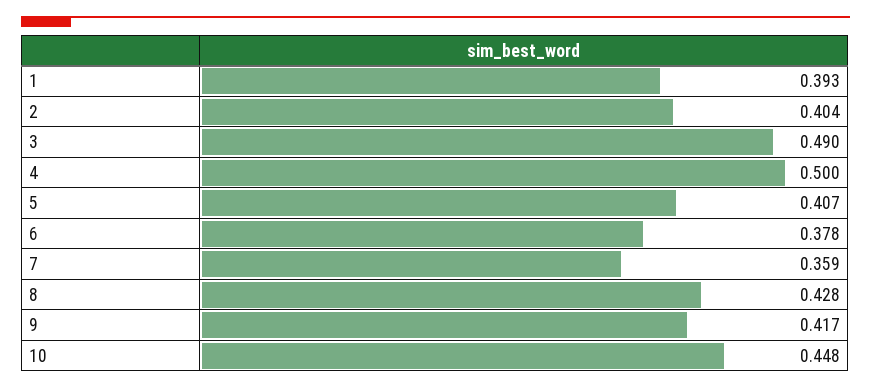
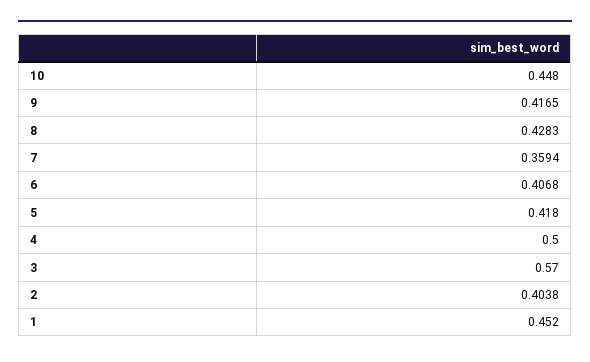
1: 0.393 -> 0.452
3: 0.49 -> 0.57
5: 0.407 -> 0.418
6: 0.378 -> 0.4068

